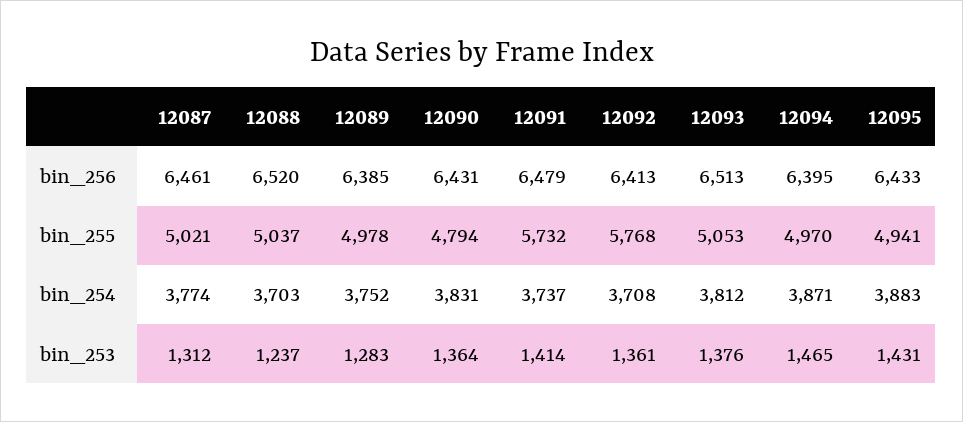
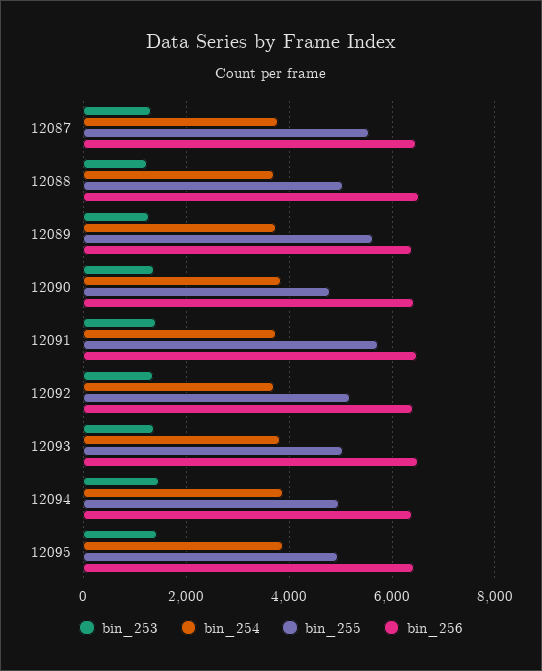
bin_255, 12087: 5021 -> 5600
bin_255, 12089: 4978 -> 5600
bin_255, 12092: 5768 -> 5200

